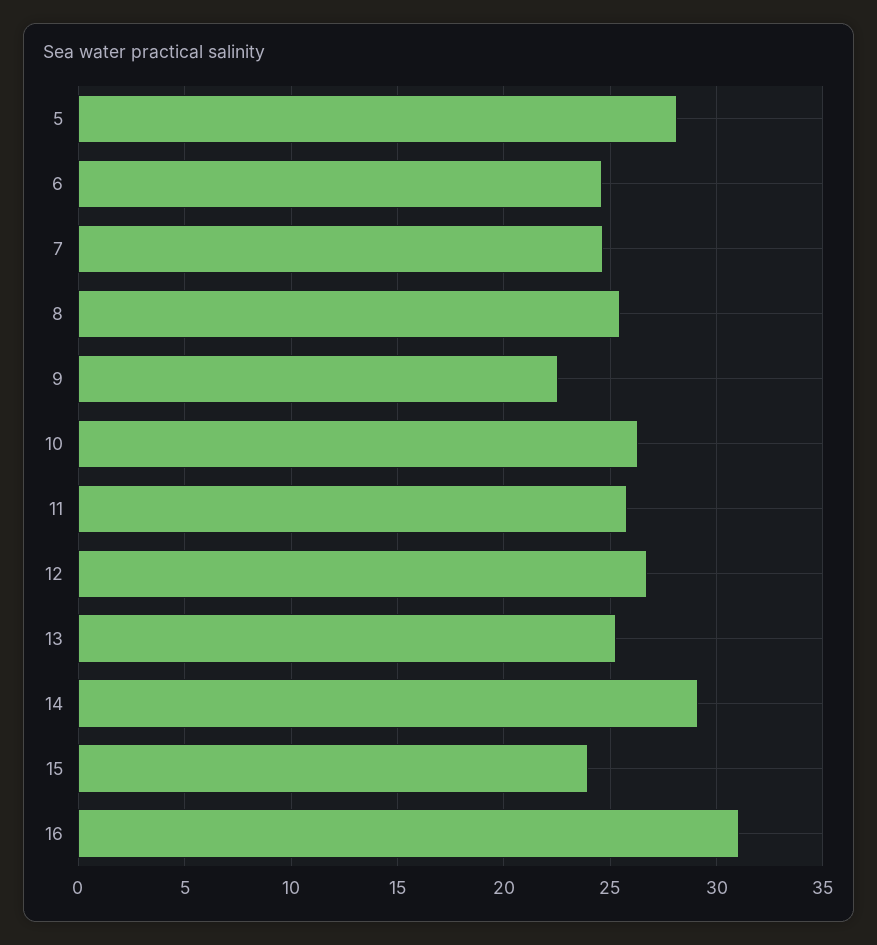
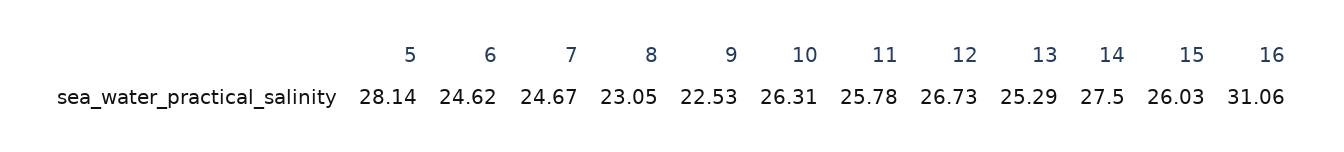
8: 25.5 -> 23.05
14: 29 -> 27.5
15: 24 -> 26.03

